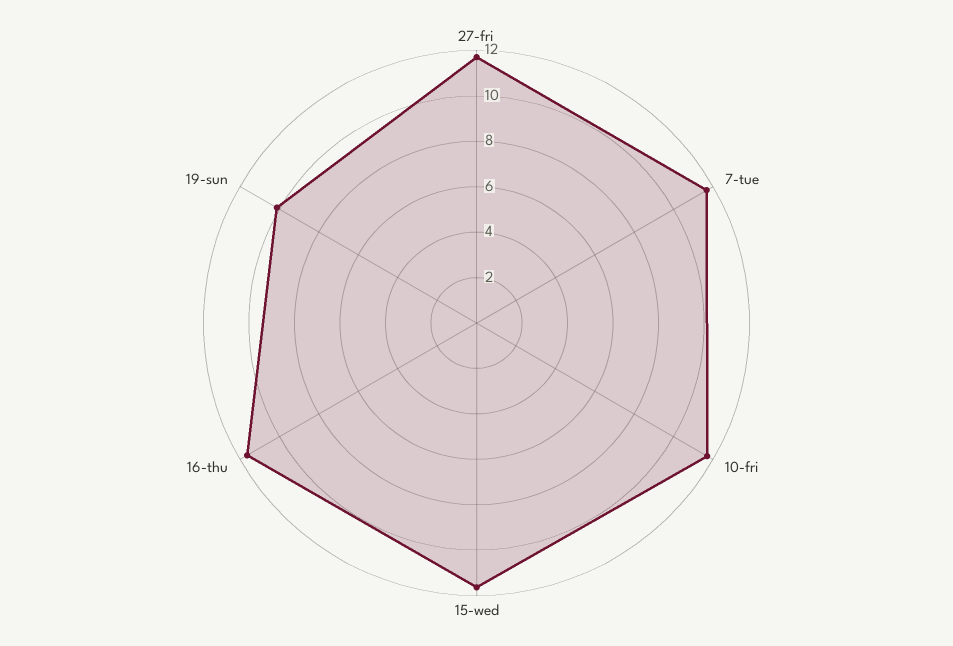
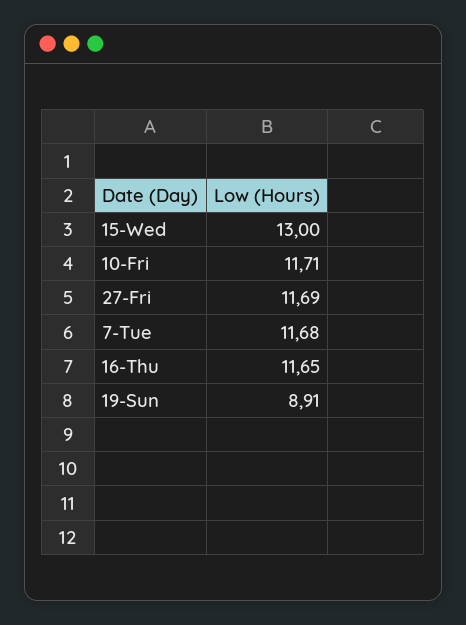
15-wed: 11.5 -> 13
19-sun: 10 -> 8.91

